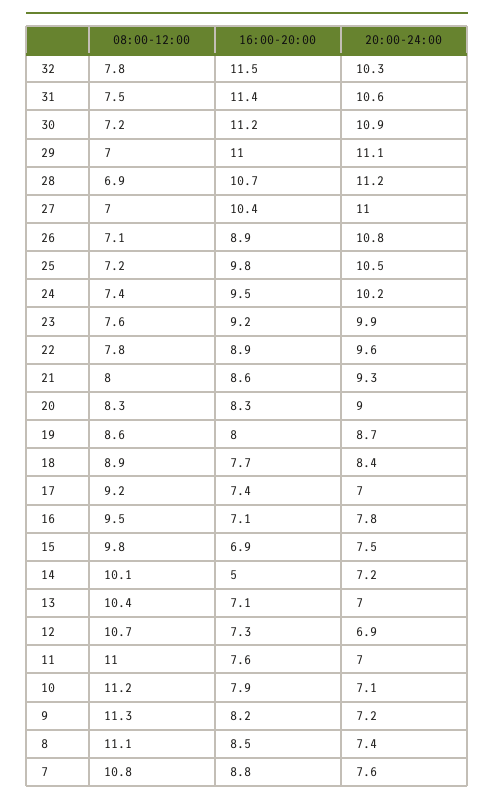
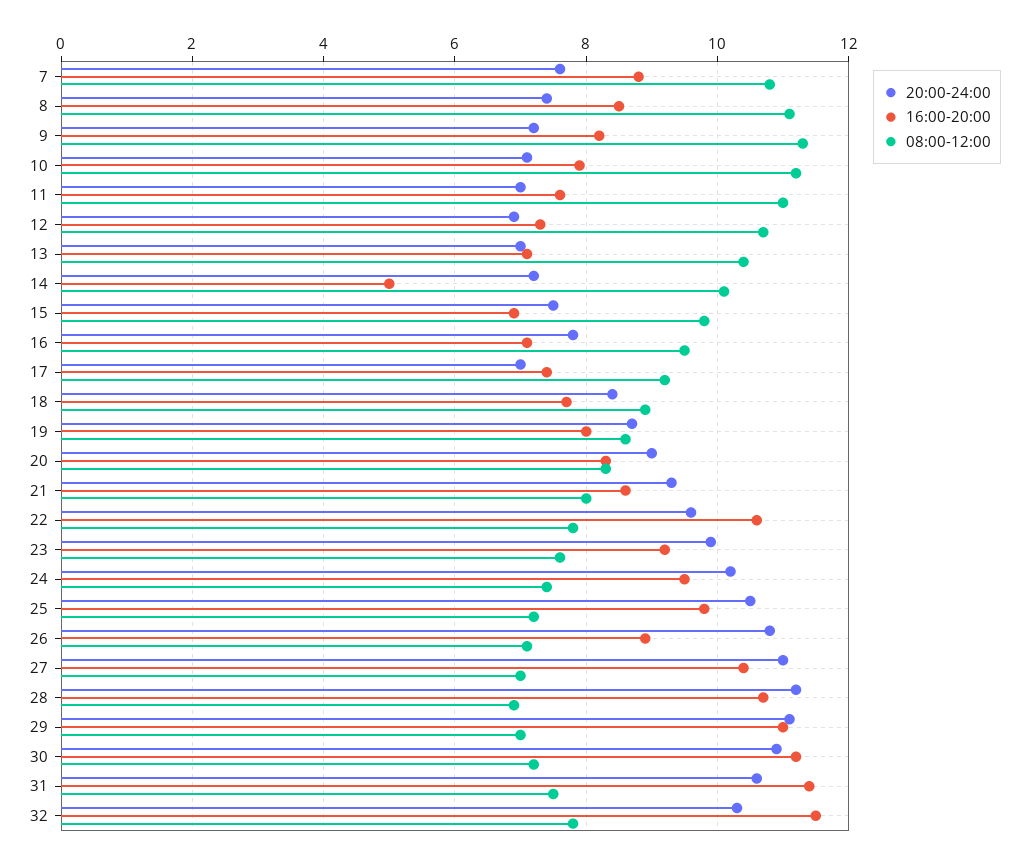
16:00-20:00, 22: 8.9 -> 10.5

